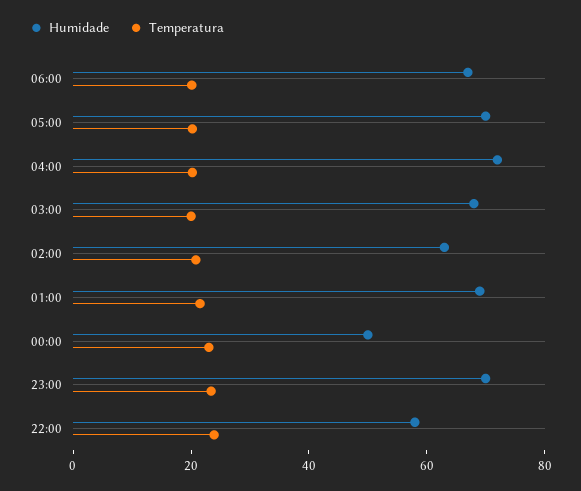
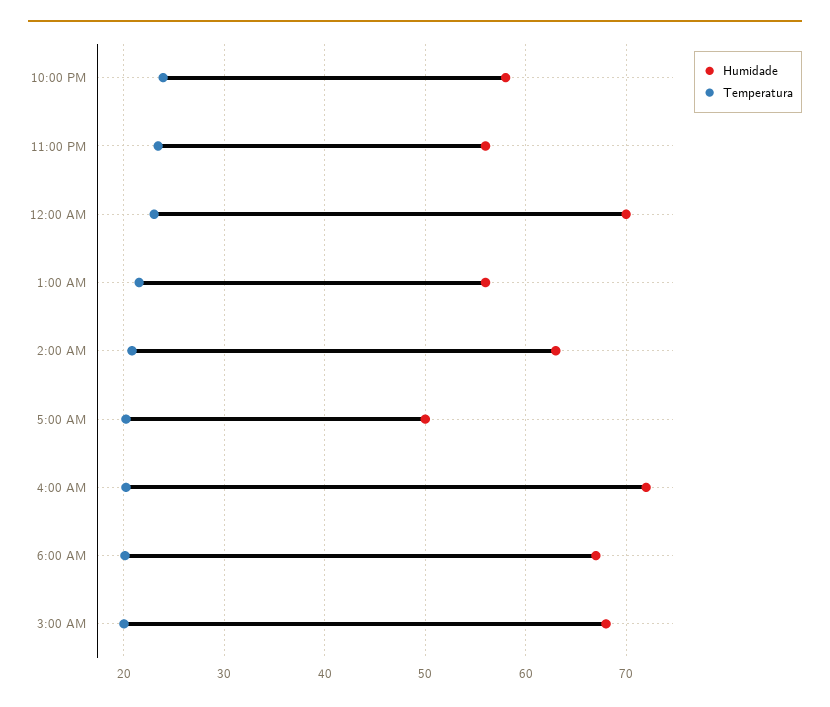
Humidade, 05:00: 70 -> 50
Humidade, 01:00: 70 -> 56
Humidade, 00:00: 50 -> 70
Humidade, 23:00: 70 -> 56

